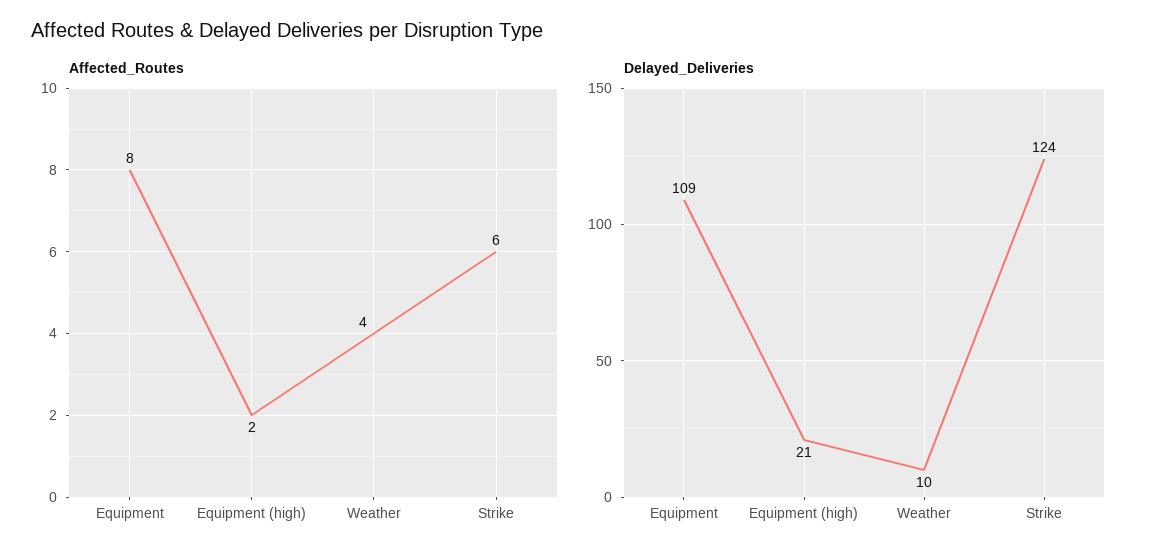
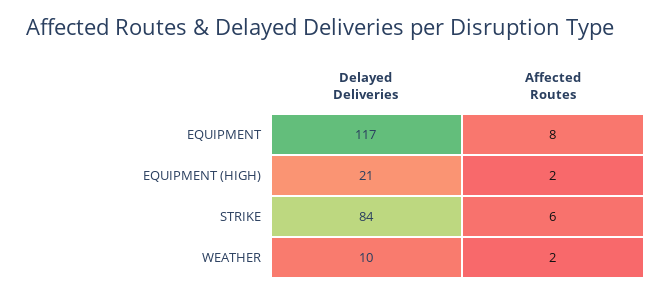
Affected_Routes, Weather: 4 -> 2
Delayed_Deliveries, Equipment: 109 -> 117
Delayed_Deliveries, Strike: 124 -> 84

